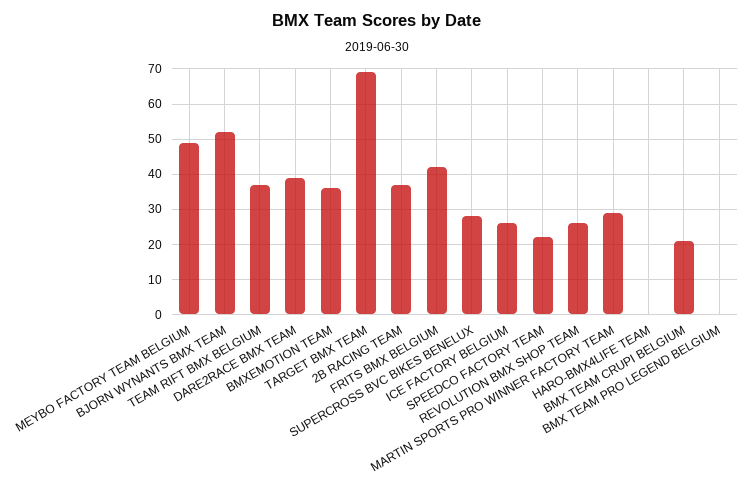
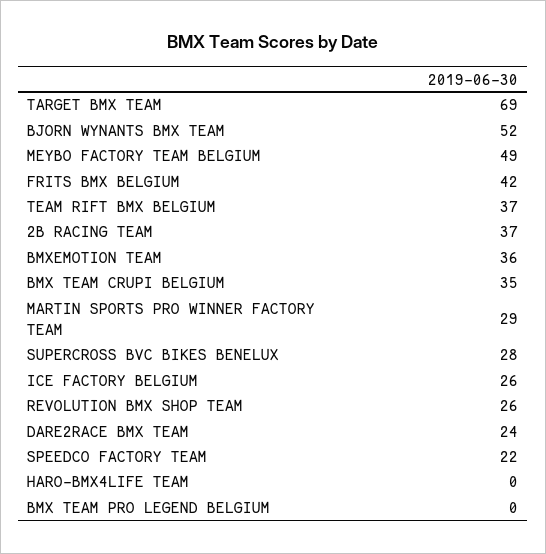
DARE2RACE BMX TEAM: 40 -> 24
BMX TEAM CRUPI BELGIUM: 20 -> 35

